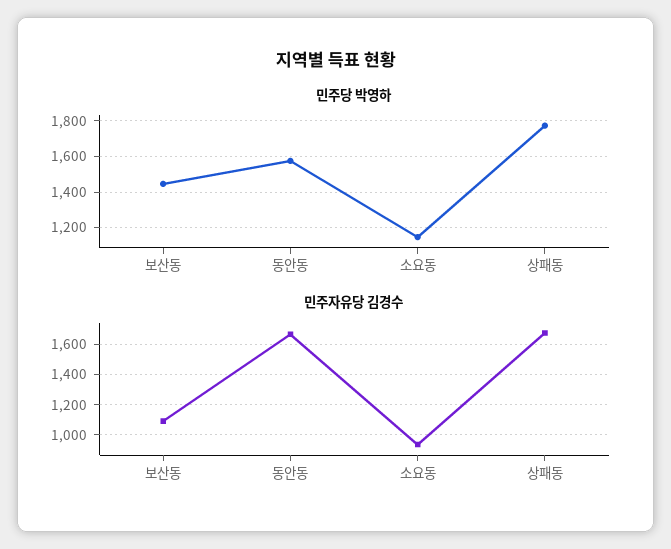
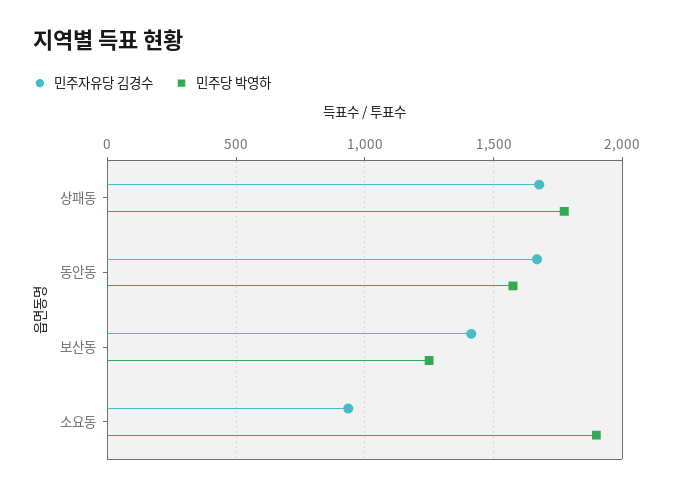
민주당 박영하, 보산동: 1450 -> 1250
민주당 박영하, 소요동: 1150 -> 1900
민주자유당 김경수, 보산동: 1100 -> 1400

